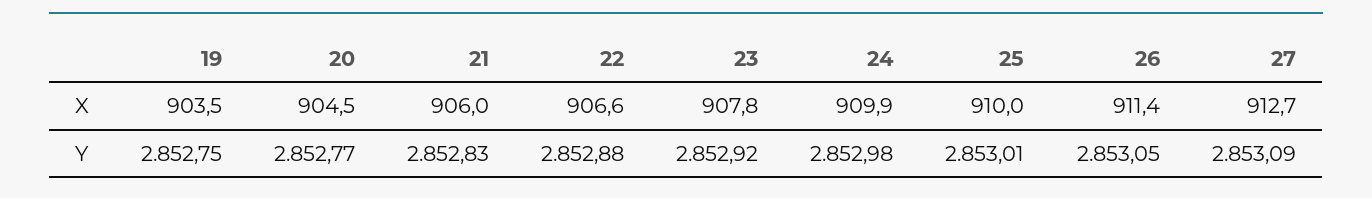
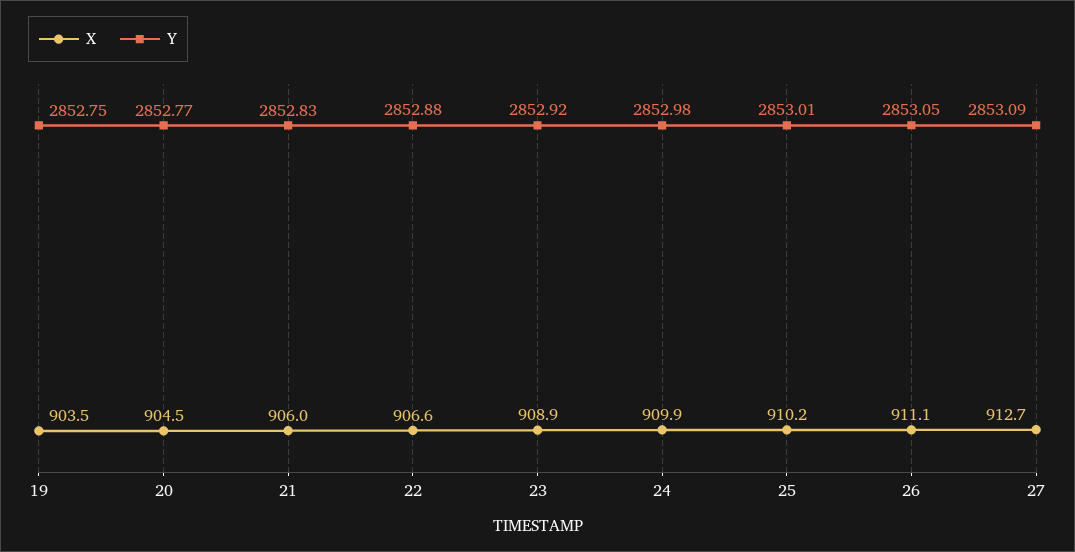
X, 23: 907.8 -> 908.9
X, 25: 910 -> 910.2
X, 26: 911.4 -> 911.1

